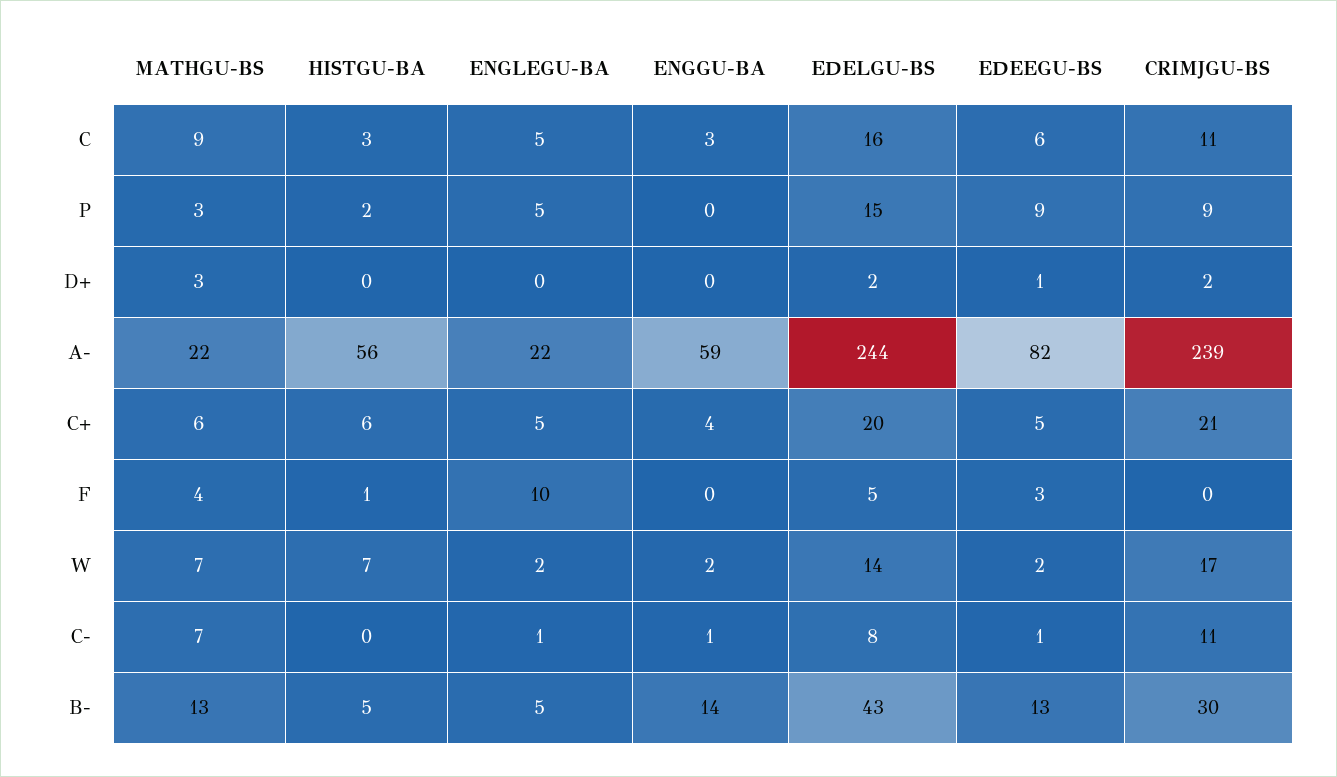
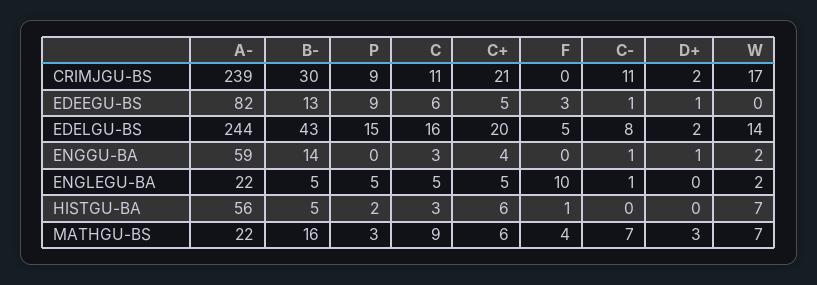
ENGGU-BA, D+: 0 -> 1
EDEEGU-BS, W: 2 -> 0
MATHGU-BS, B-: 13 -> 16

